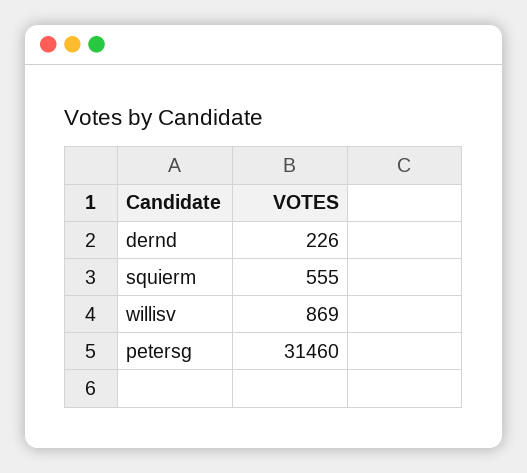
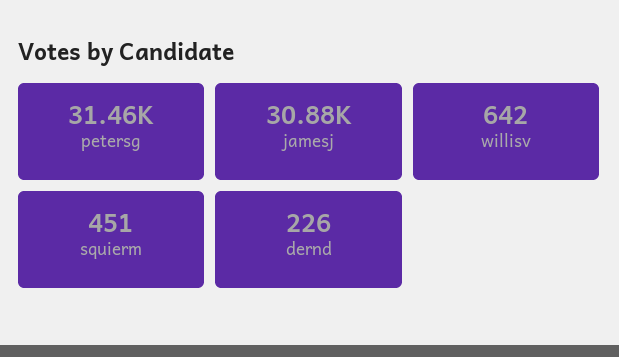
squierm: 555 -> 451
willisv: 869 -> 642
jamesj: none -> 30880

